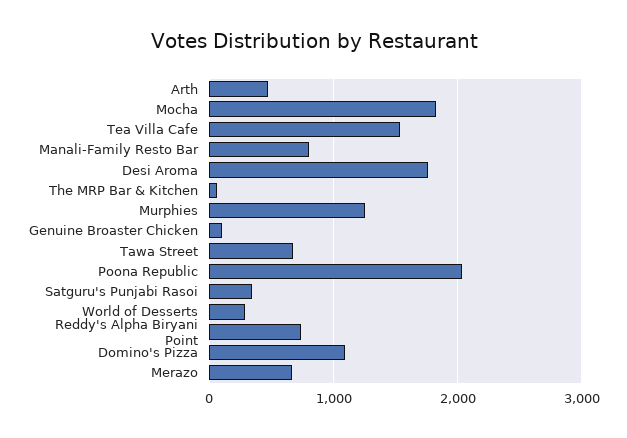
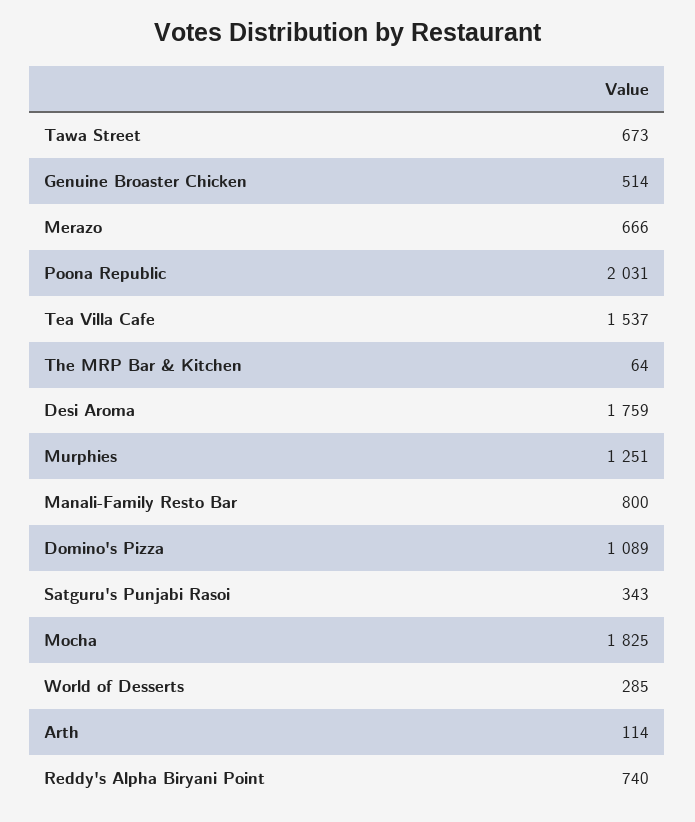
Arth: 500 -> 114
Genuine Broaster Chicken: 100 -> 514

